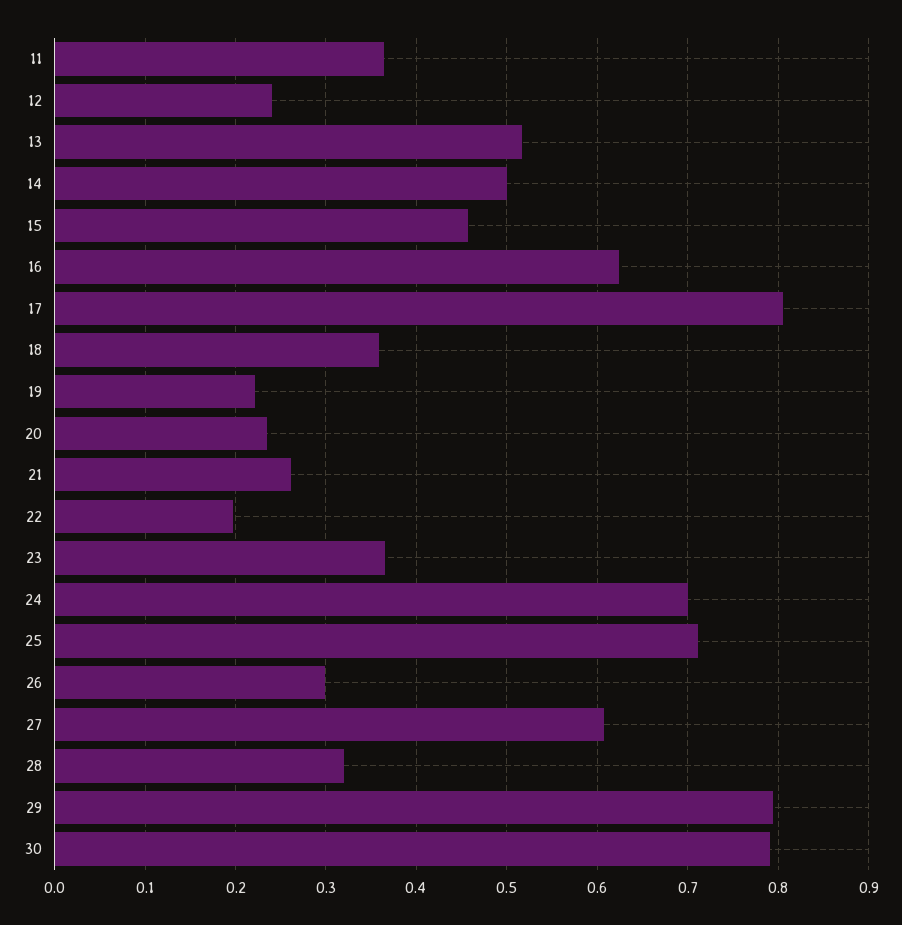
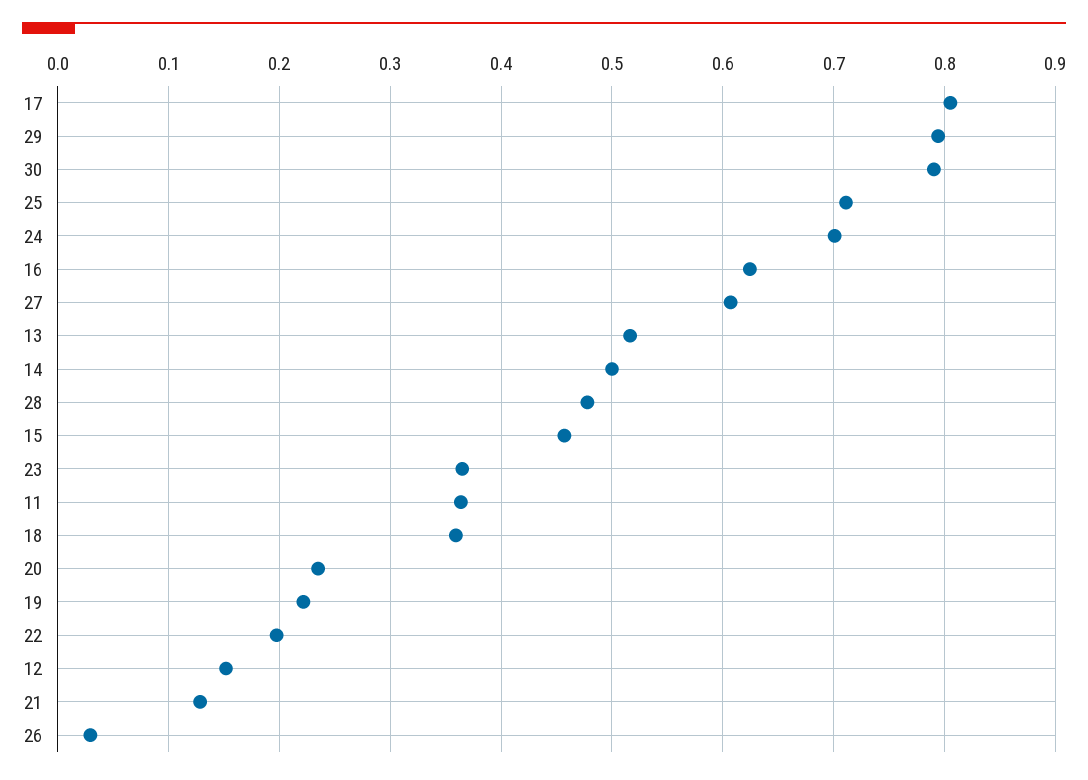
12: 0.24 -> 0.15
21: 0.26 -> 0.13
26: 0.3 -> 0.03
28: 0.32 -> 0.48

